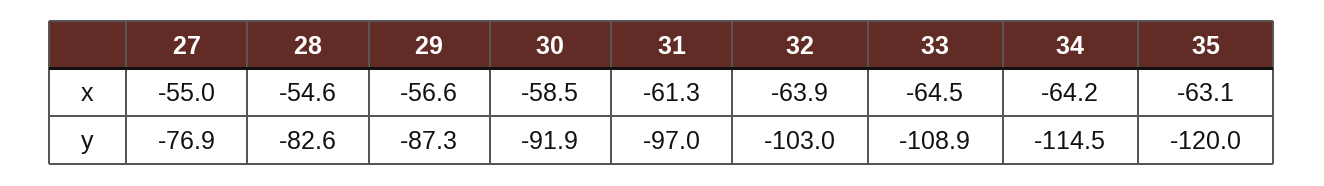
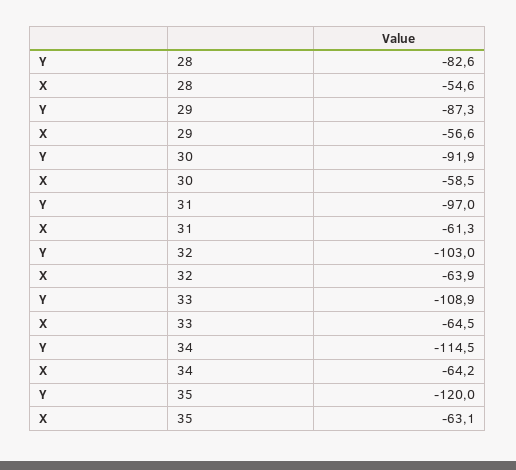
27, x: -55 -> none
27, y: -76.9 -> none

